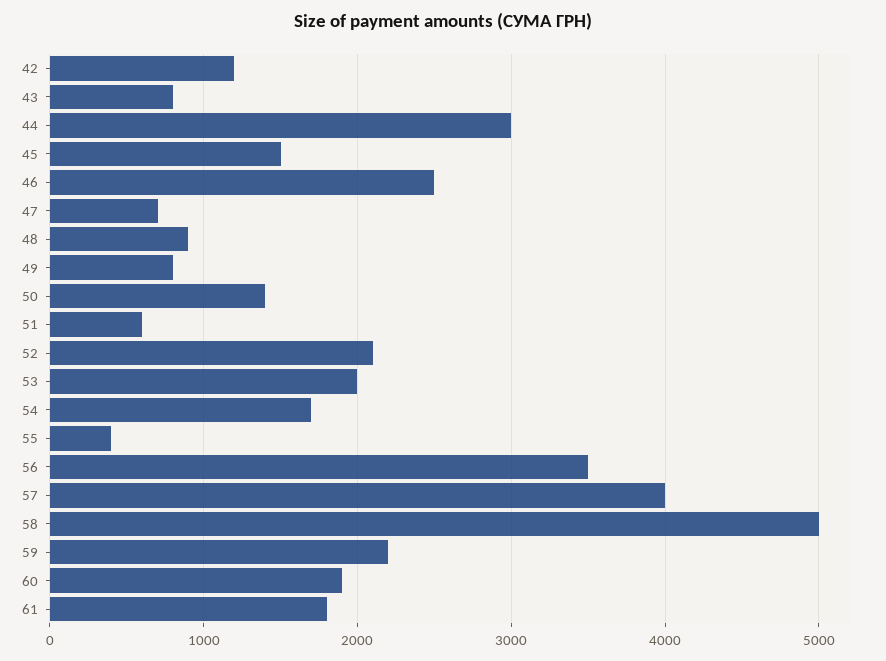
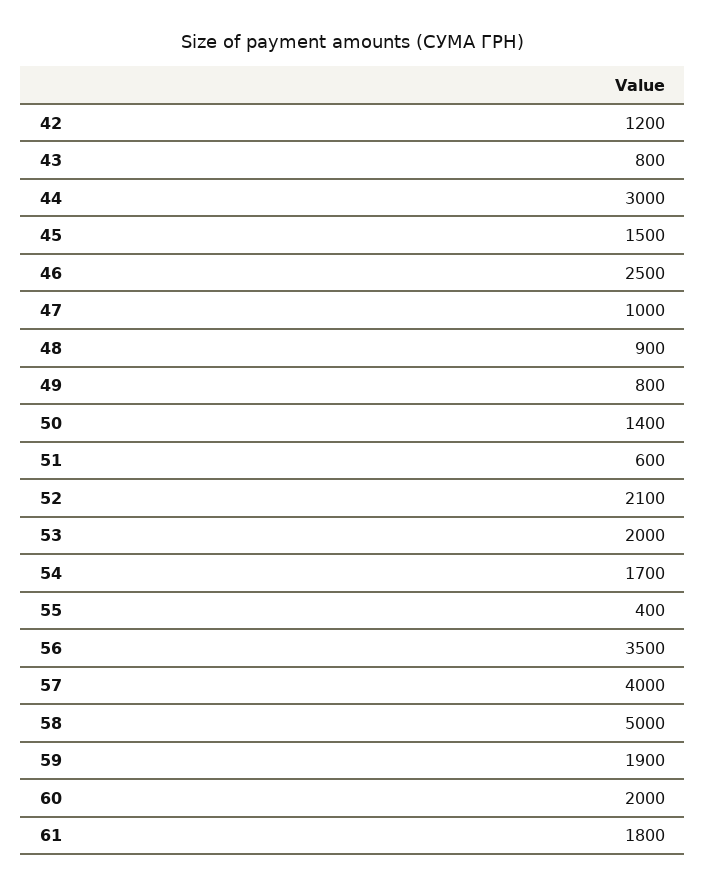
47: 700 -> 1000
59: 2200 -> 1900
60: 1900 -> 2000

